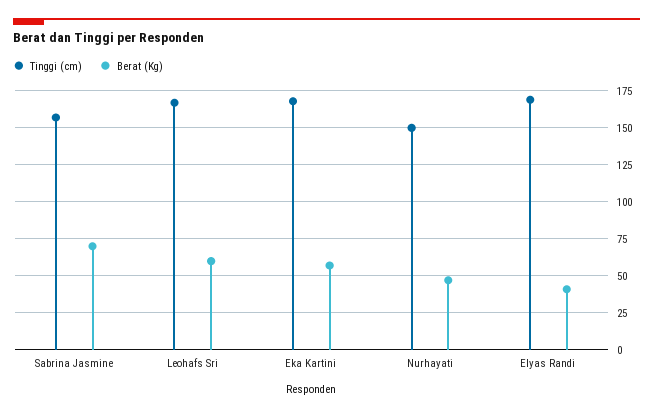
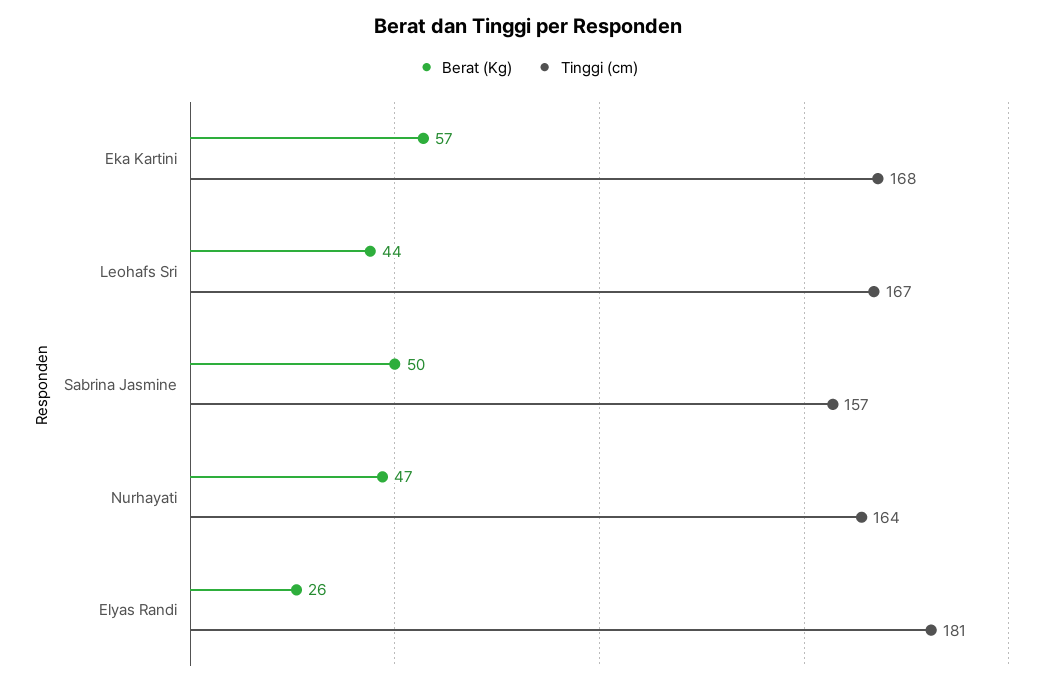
Berat (Kg), Sabrina Jasmine: 70 -> 50
Berat (Kg), Leohafs Sri: 60 -> 44
Tinggi (cm), Nurhayati: 150 -> 164
Tinggi (cm), Elyas Randi: 170 -> 181
Berat (Kg), Elyas Randi: 40 -> 26

